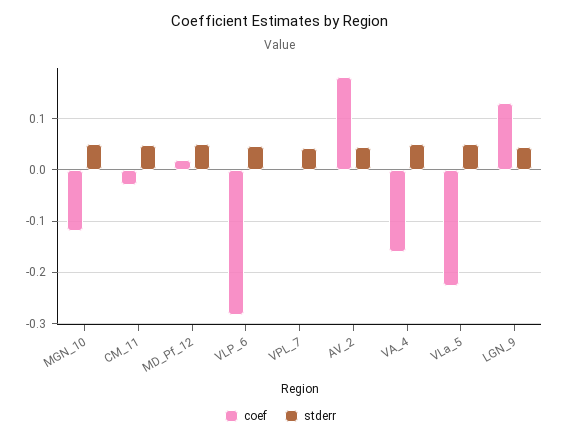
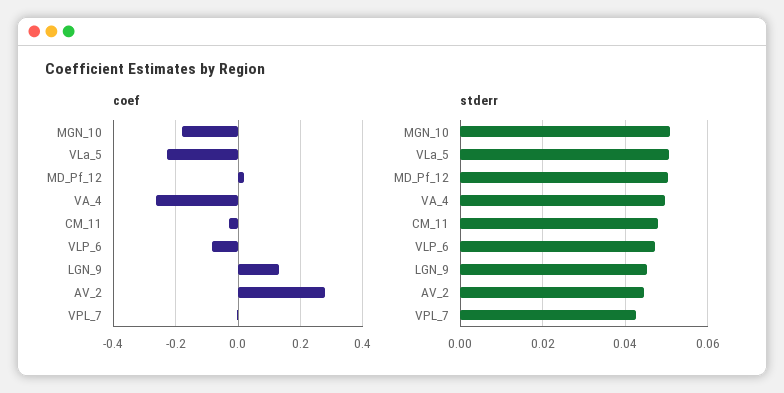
coef, MGN_10: -0.12 -> -0.18
coef, VLP_6: -0.28 -> -0.08
coef, AV_2: 0.18 -> 0.28
coef, VA_4: -0.16 -> -0.26

